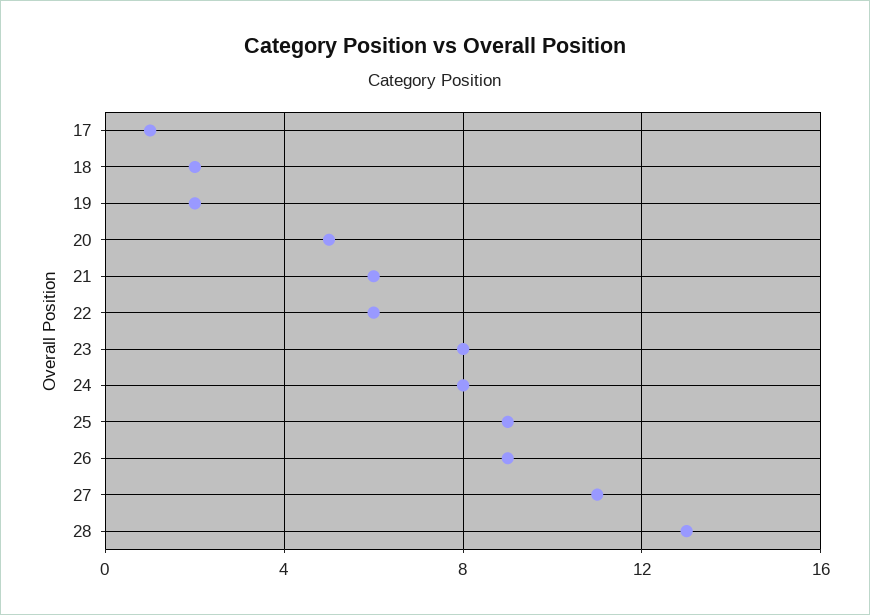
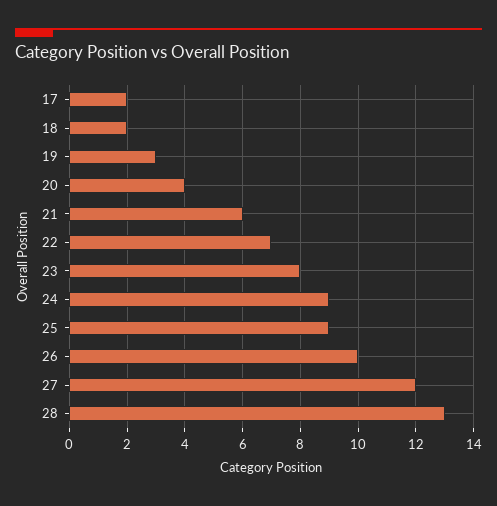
17: 1 -> 2
19: 2 -> 3
20: 5 -> 4
22: 6 -> 7
24: 8 -> 9
26: 9 -> 10
27: 11 -> 12

